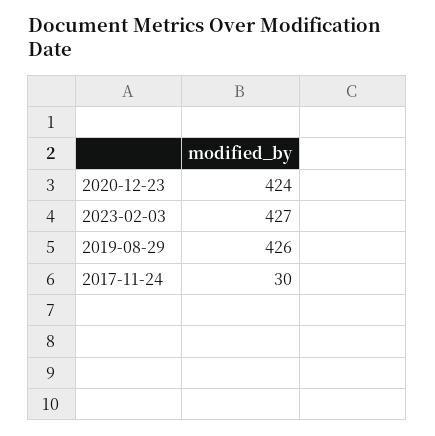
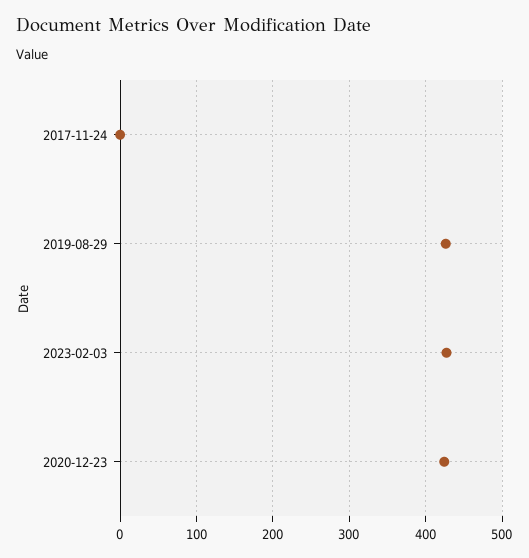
2017-11-24: 30 -> 0

